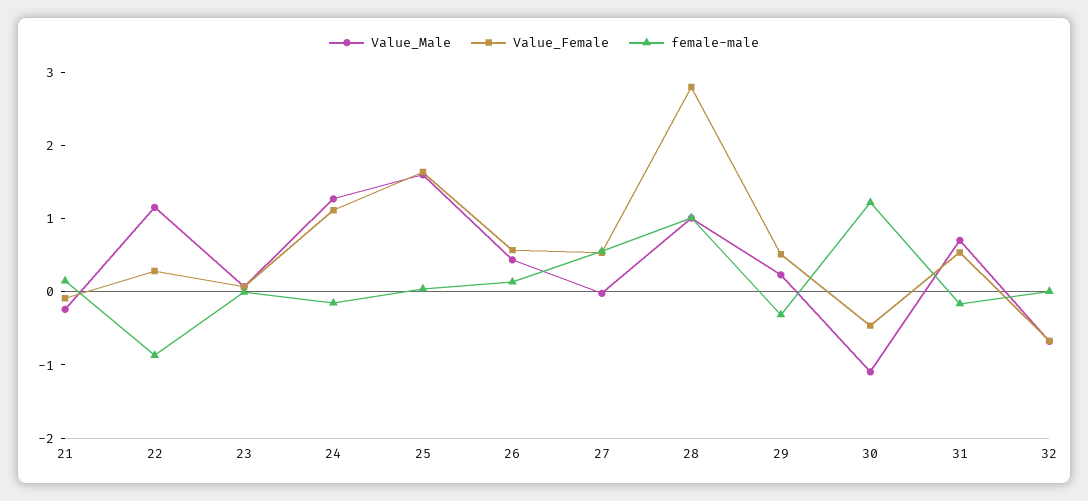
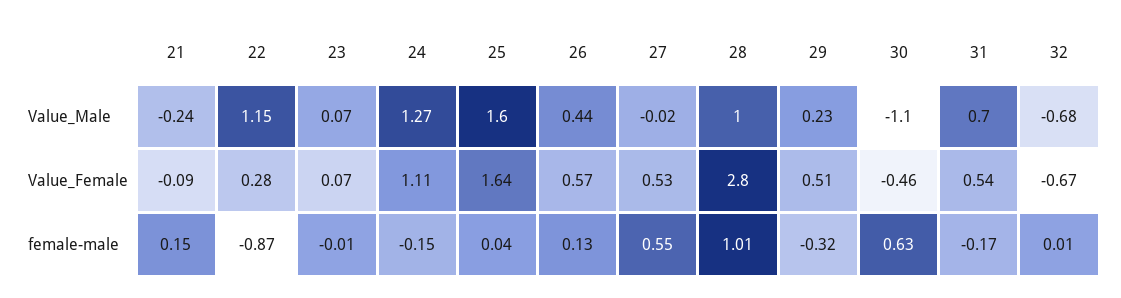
female-male, 30: 1.2 -> 0.63

